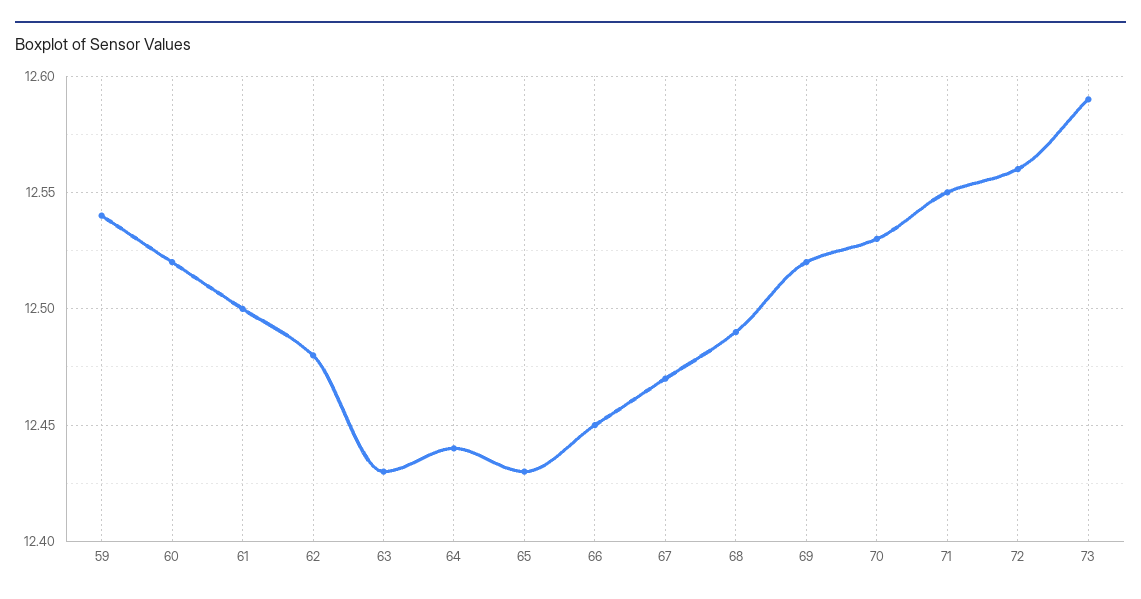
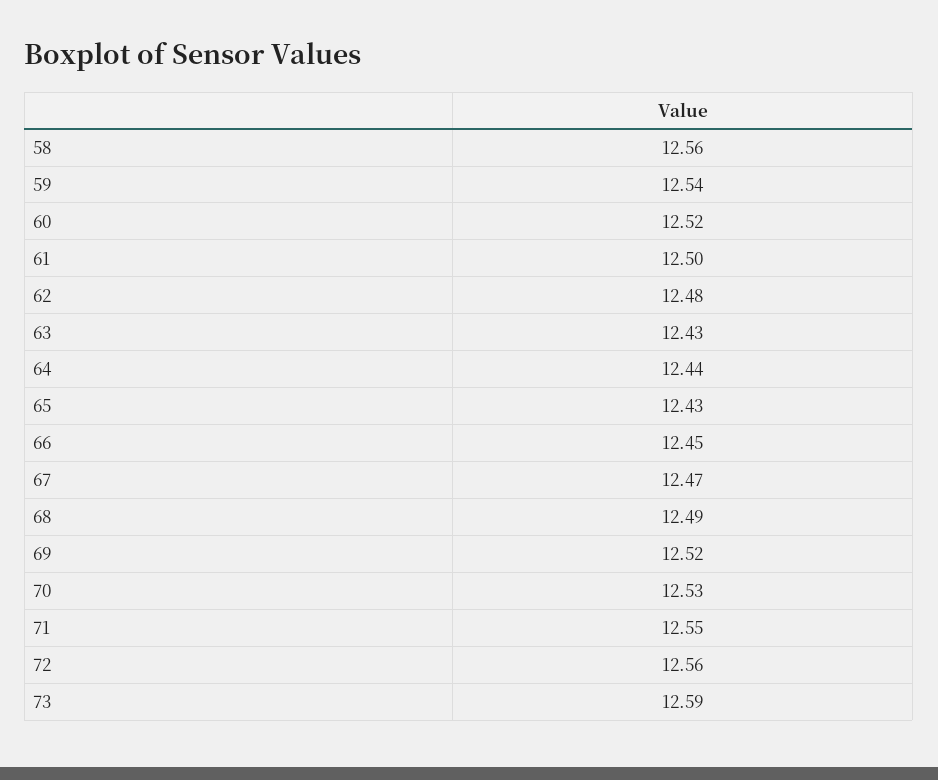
58: none -> 12.56

